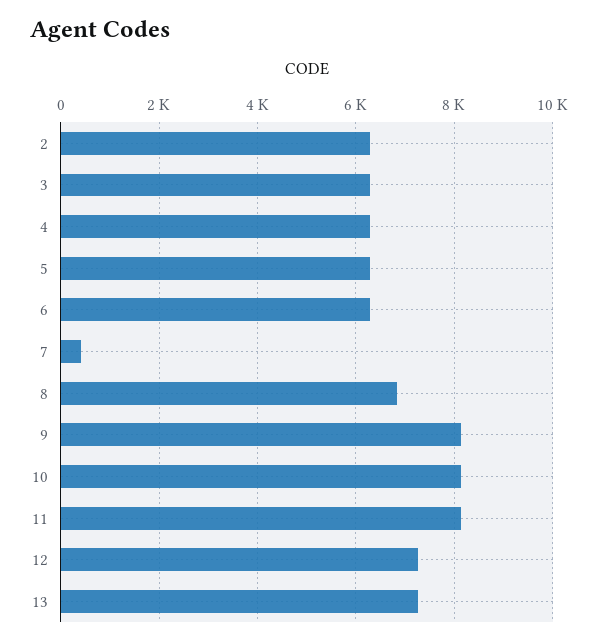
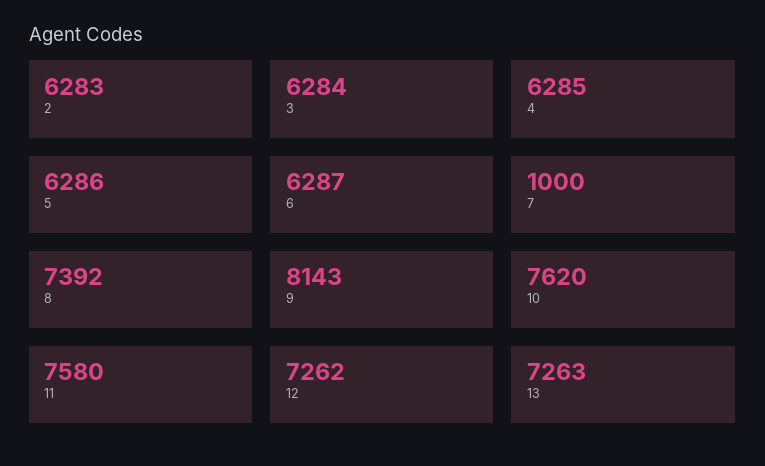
7: 400 -> 1000
8: 6800 -> 7392
10: 8200 -> 7620
11: 8200 -> 7580

